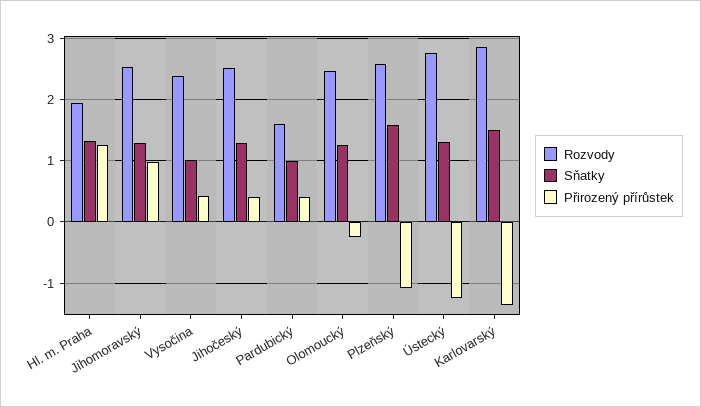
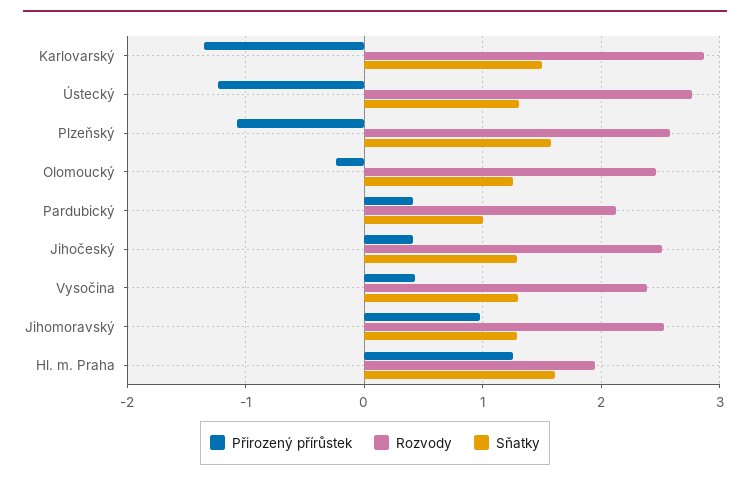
Sňatky, Hl. m. Praha: 1.3 -> 1.6
Sňatky, Vysočina: 1 -> 1.3
Rozvody, Pardubický: 1.6 -> 2.1

